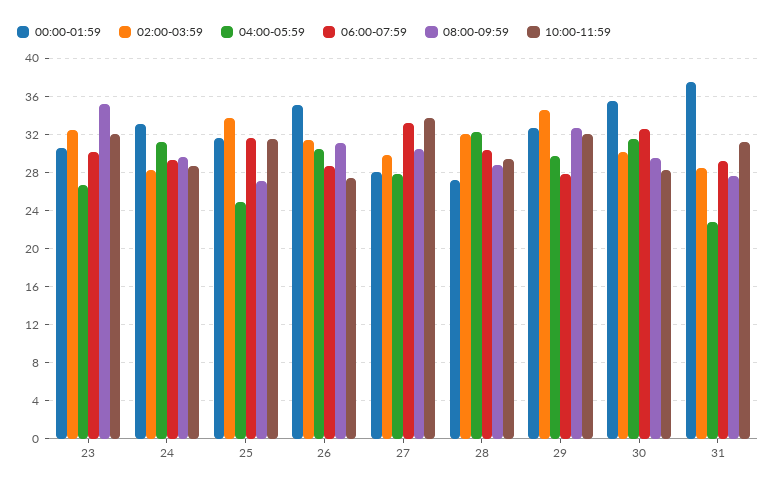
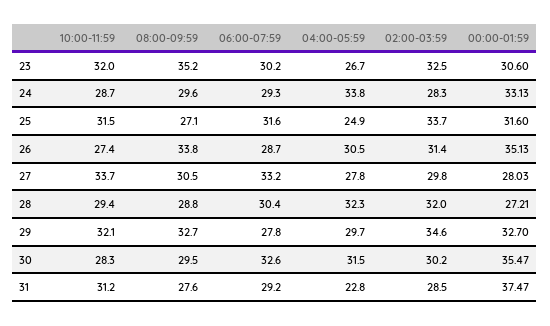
04:00-05:59, 24: 31 -> 33.8
08:00-09:59, 26: 31 -> 33.8

